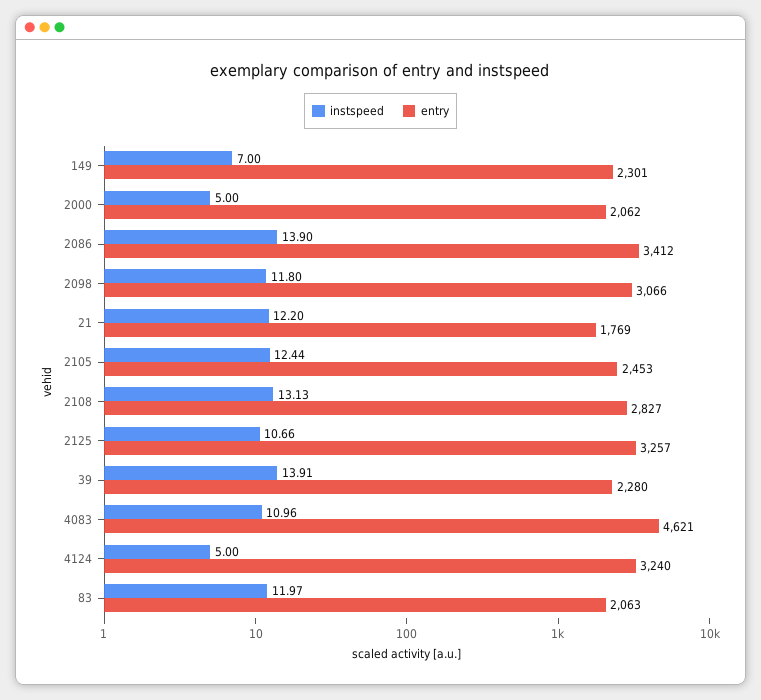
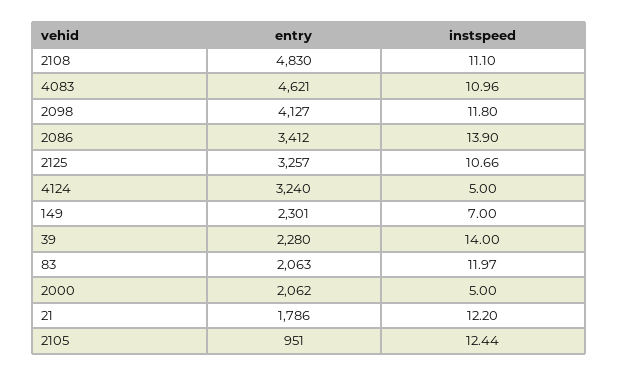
entry, 2098: 3066 -> 4127
entry, 21: 1769 -> 1786
entry, 2105: 2453 -> 951
instspeed, 2108: 13.13 -> 11.1
entry, 2108: 2827 -> 4830
instspeed, 39: 13.91 -> 14

